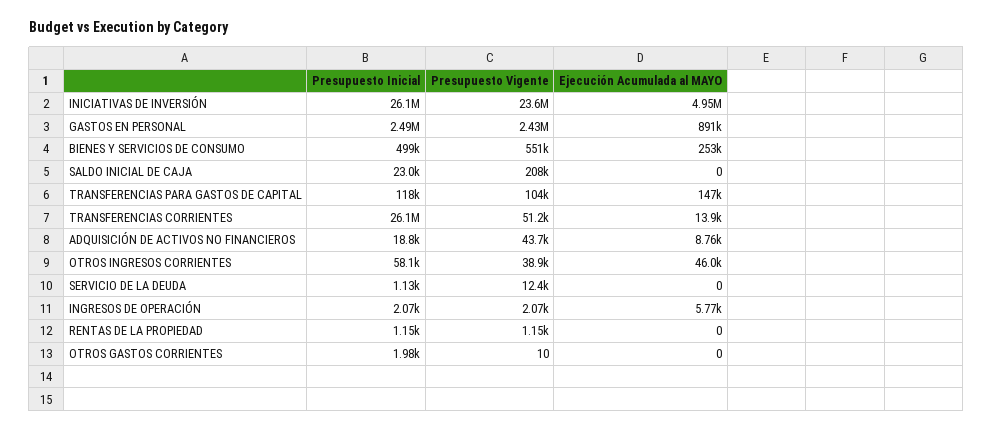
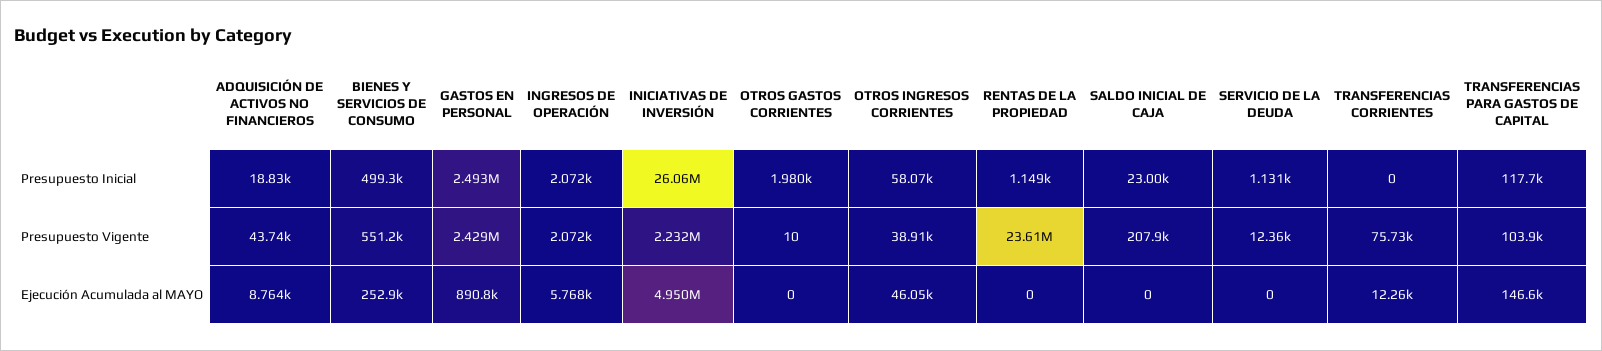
Presupuesto Vigente, INICIATIVAS DE INVERSIÓN: 23600000 -> 2232000
Presupuesto Inicial, TRANSFERENCIAS CORRIENTES: 26100000 -> 0
Presupuesto Vigente, TRANSFERENCIAS CORRIENTES: 51200 -> 75730
Ejecución Acumulada al MAYO, TRANSFERENCIAS CORRIENTES: 13900 -> 12260
Presupuesto Vigente, RENTAS DE LA PROPIEDAD: 1150 -> 23610000

